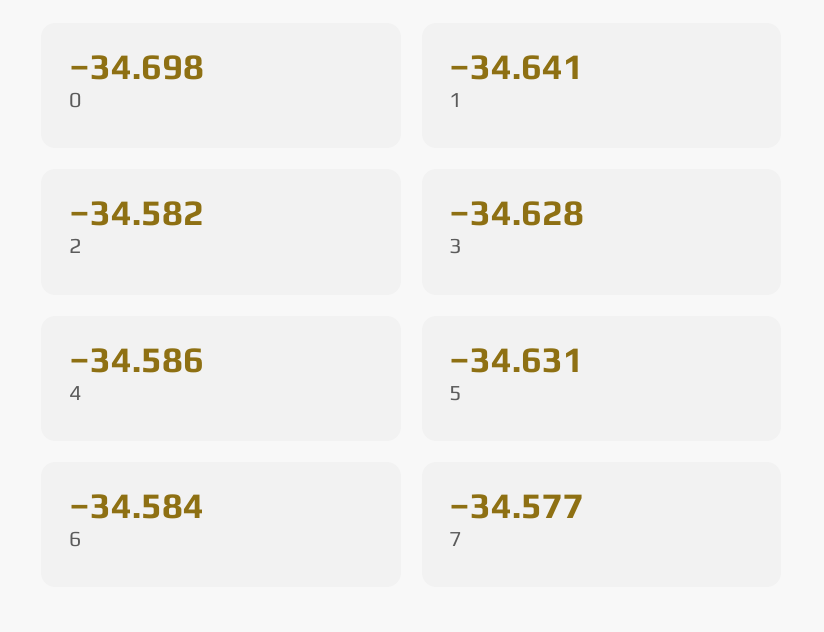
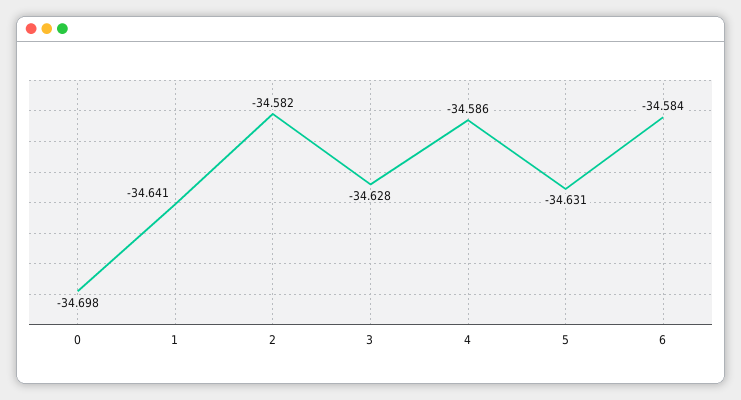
7: -34.577 -> none

